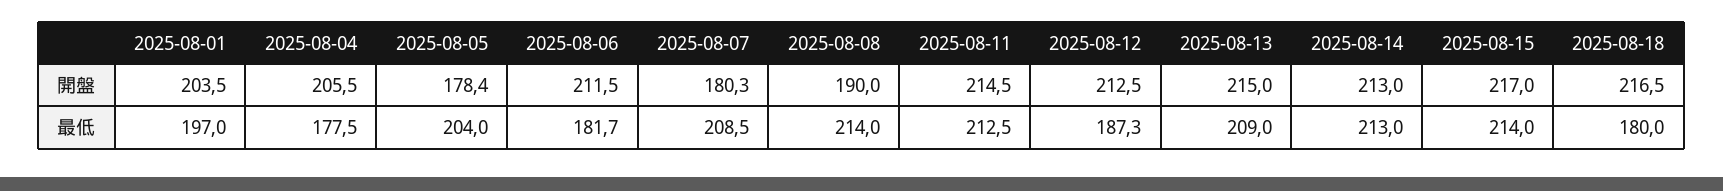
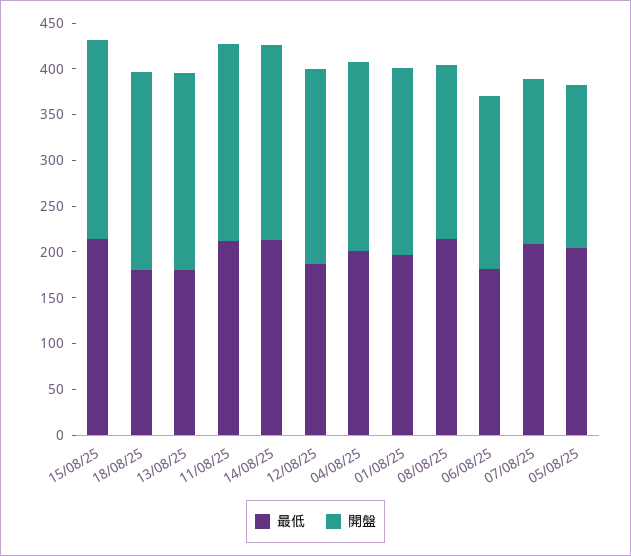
開盤, 2025-08-06: 211.5 -> 190
最低, 2025-08-04: 177.5 -> 200
最低, 2025-08-13: 209 -> 180

